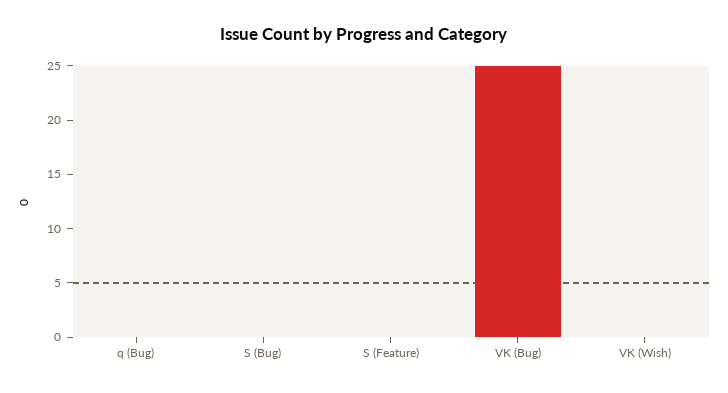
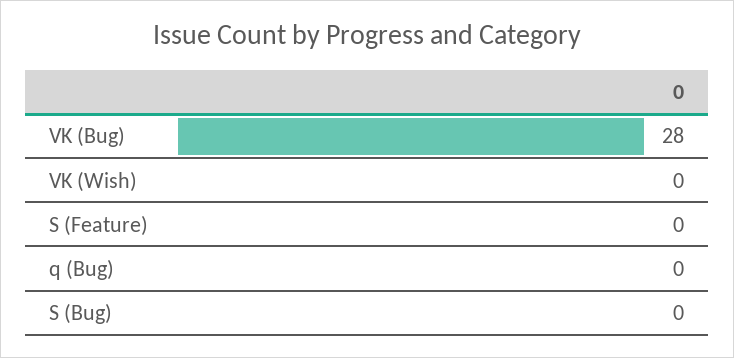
VK (Bug): 25 -> 28

